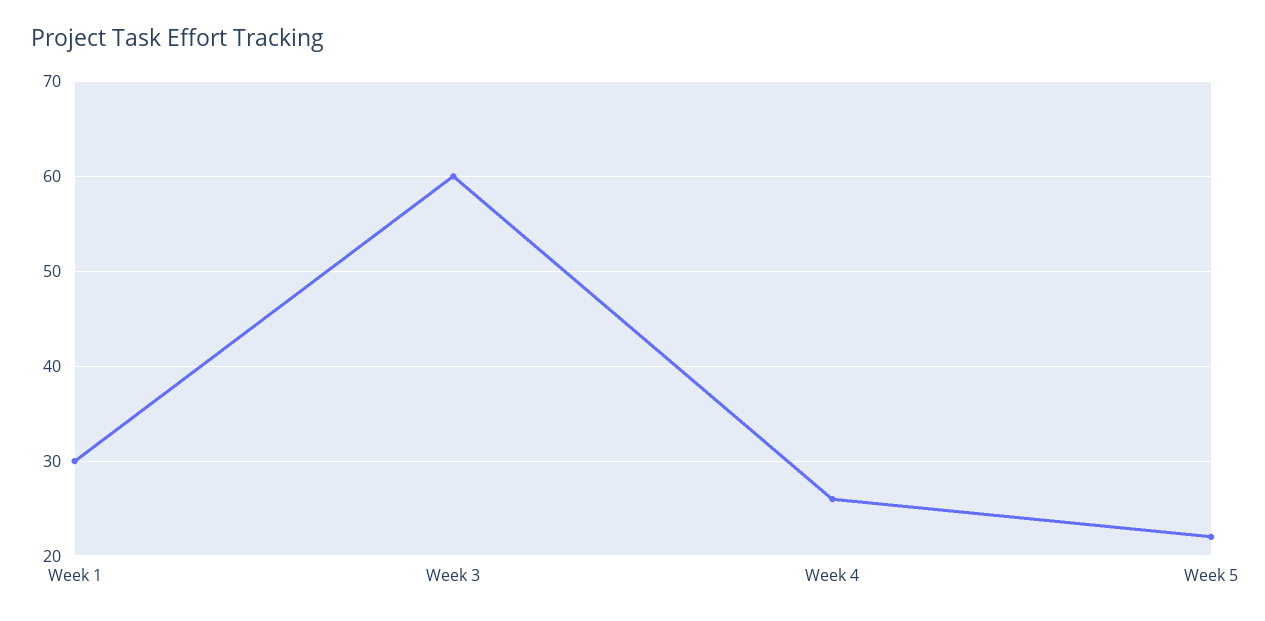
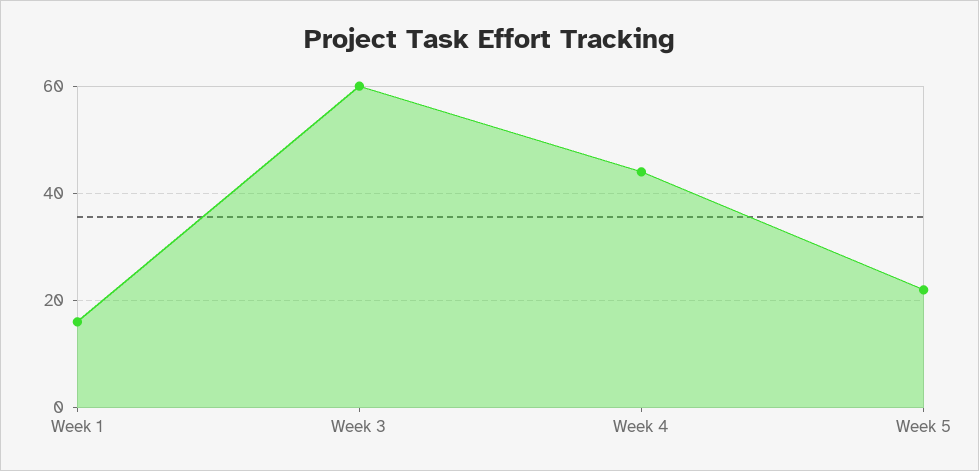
Week 1: 30 -> 15
Week 4: 26 -> 45

